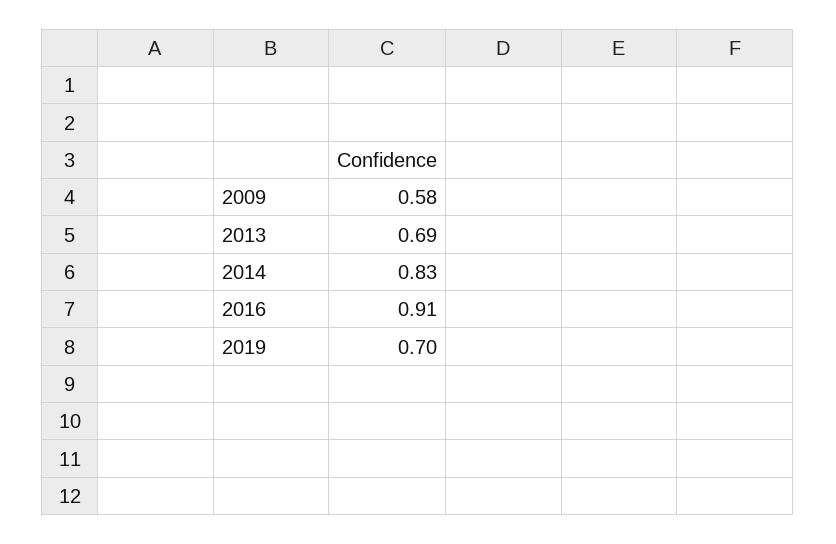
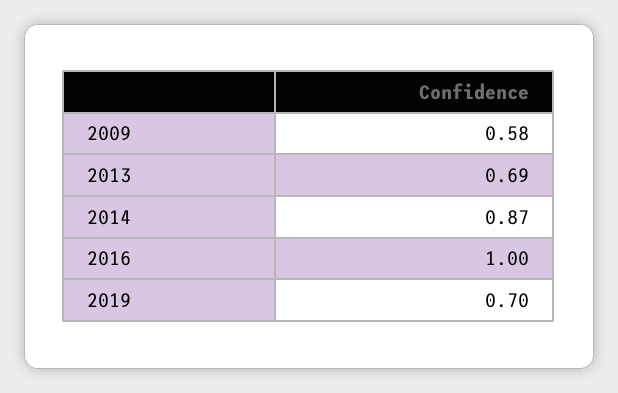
2014: 0.83 -> 0.87
2016: 0.91 -> 1

